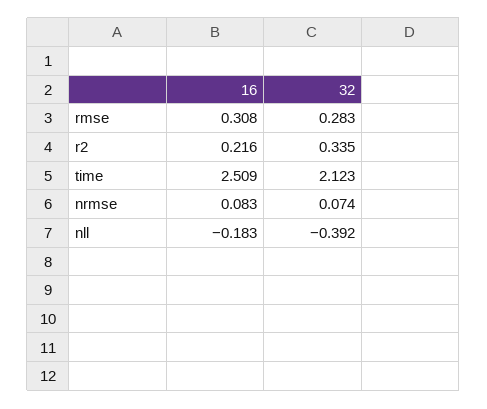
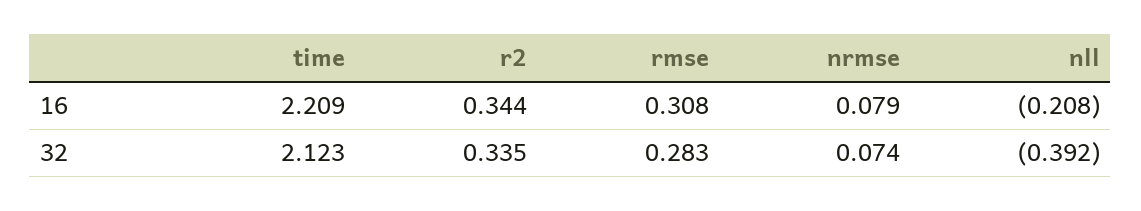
16, r2: 0.216 -> 0.344
16, time: 2.509 -> 2.209
16, nrmse: 0.083 -> 0.079
16, nll: -0.183 -> -0.208

